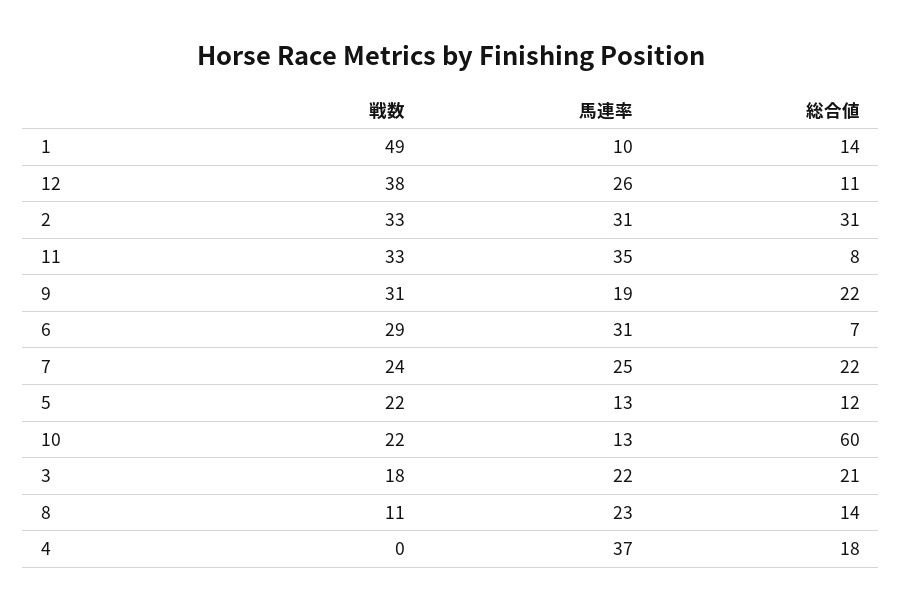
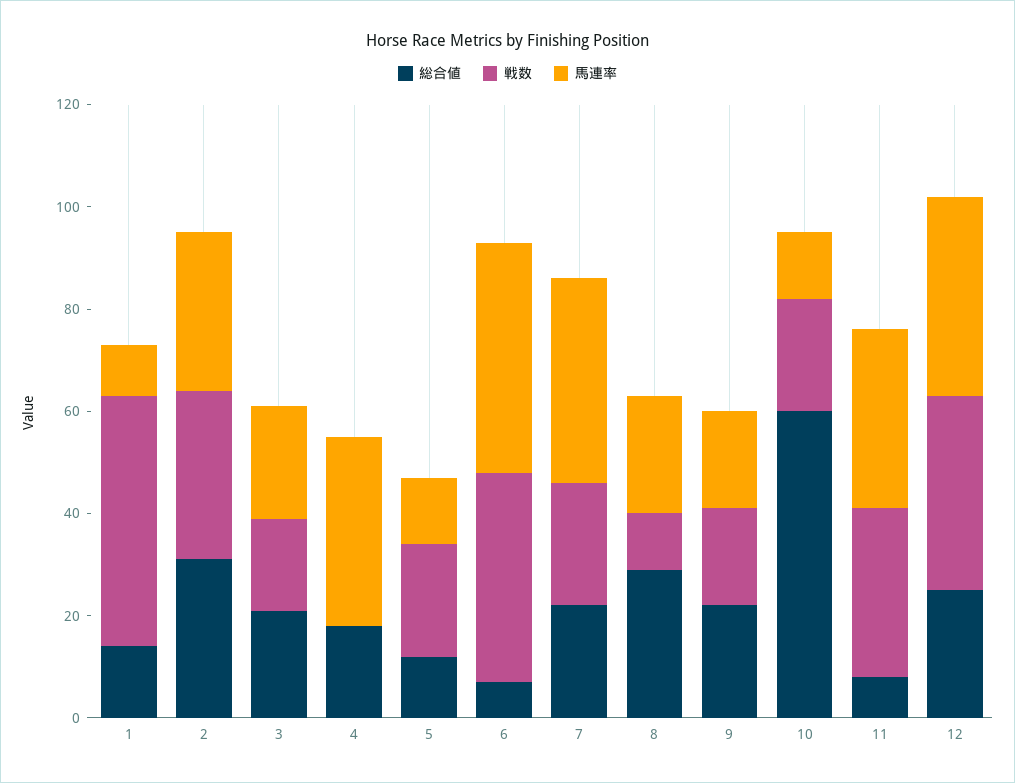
馬連率, 12: 26 -> 40
総合値, 12: 11 -> 25
戦数, 9: 31 -> 20
戦数, 6: 29 -> 40
馬連率, 6: 31 -> 45
馬連率, 7: 25 -> 40
総合値, 8: 14 -> 30

